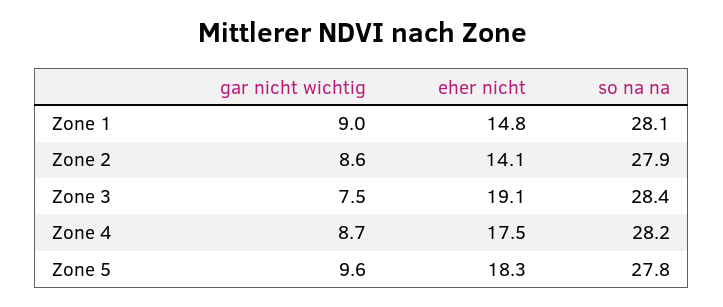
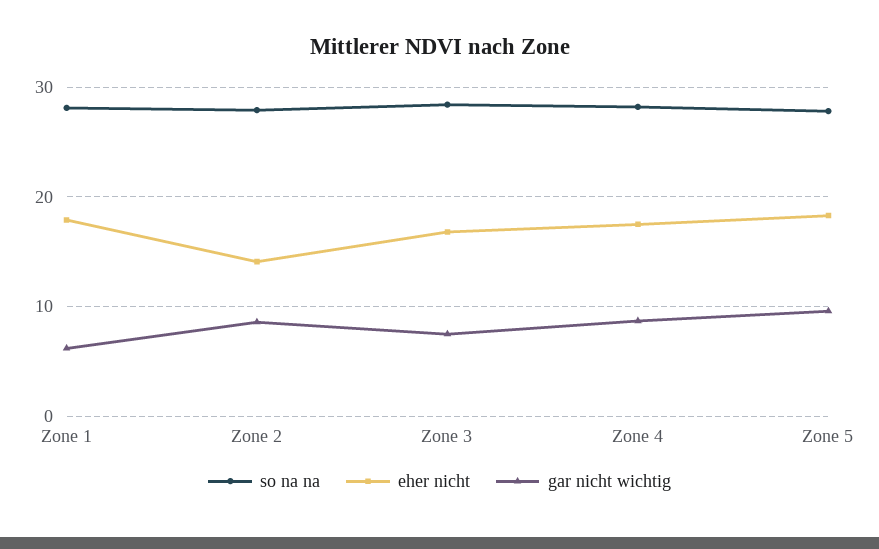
gar nicht wichtig, Zone 1: 9 -> 6
eher nicht, Zone 1: 14.8 -> 18
eher nicht, Zone 3: 19.1 -> 17

